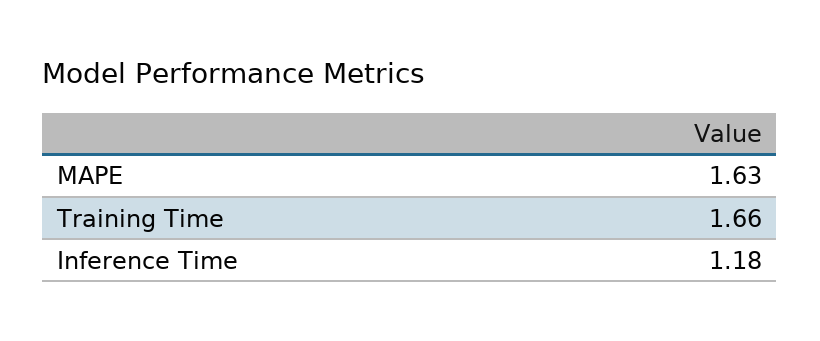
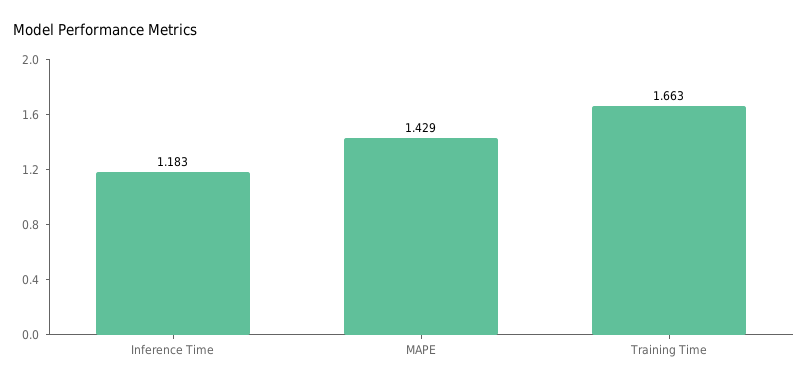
MAPE: 1.63 -> 1.429

